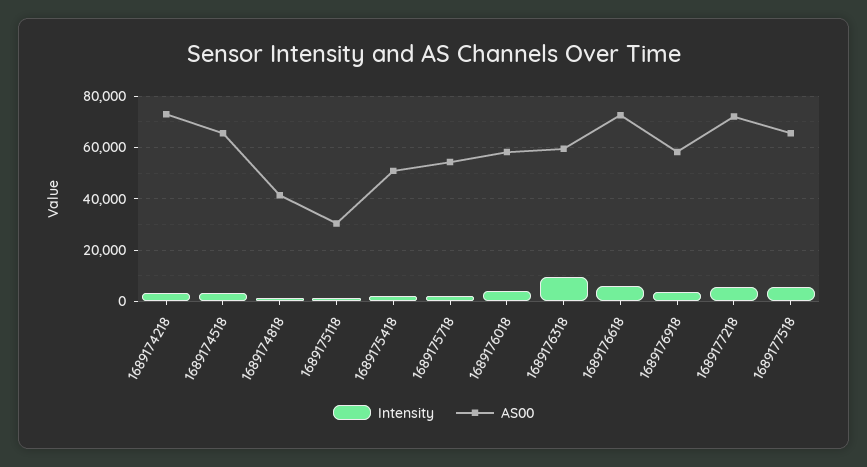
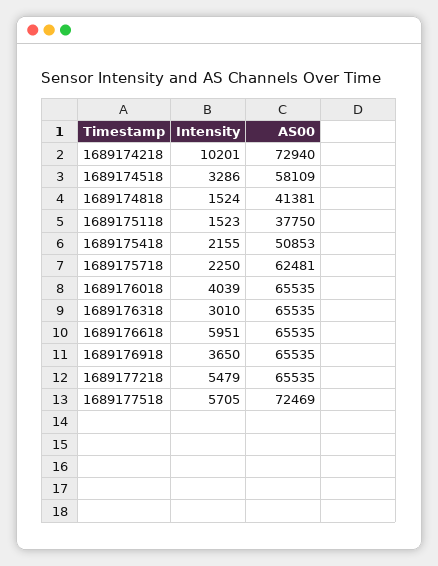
Intensity, 1689174218: 2500 -> 10201
AS00, 1689174518: 65000 -> 58109
AS00, 1689175118: 30000 -> 37750
AS00, 1689175718: 55000 -> 62481
AS00, 1689176018: 57500 -> 65535
Intensity, 1689176318: 10000 -> 3010
AS00, 1689176318: 60000 -> 65535
AS00, 1689176618: 72500 -> 65535
AS00, 1689176918: 57500 -> 65535
AS00, 1689177218: 72500 -> 65535
AS00, 1689177518: 65000 -> 72469

